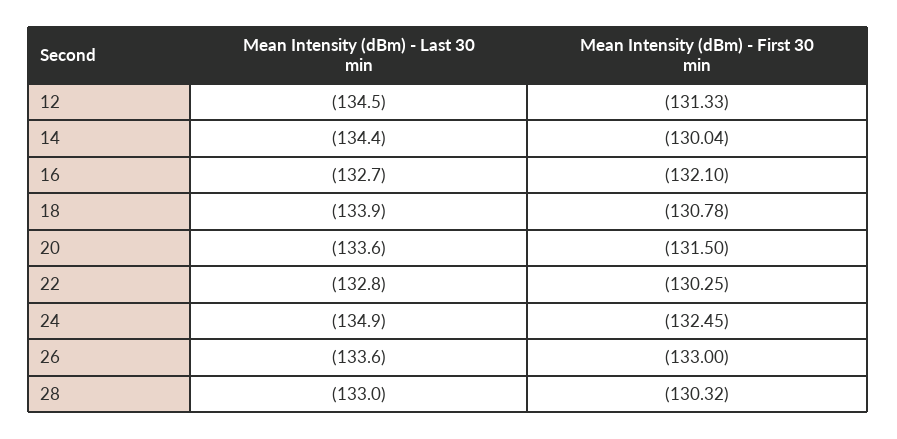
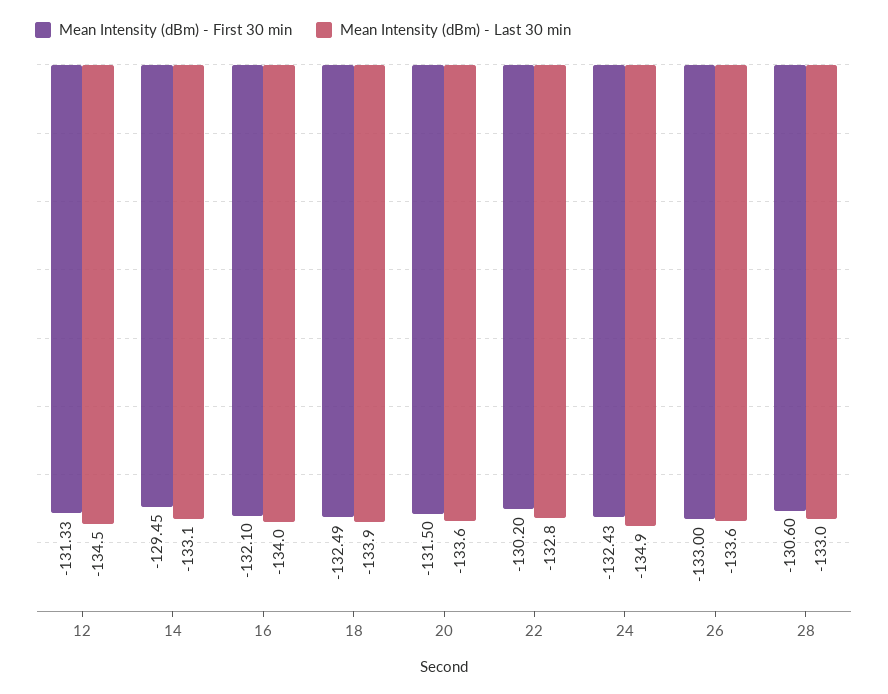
Mean Intensity (dBm) - Last 30 min, 14: -134.4 -> -133.1
Mean Intensity (dBm) - First 30 min, 14: -130.04 -> -129.45
Mean Intensity (dBm) - Last 30 min, 16: -132.7 -> -134
Mean Intensity (dBm) - First 30 min, 18: -130.78 -> -132.49
Mean Intensity (dBm) - First 30 min, 22: -130.25 -> -130.2
Mean Intensity (dBm) - First 30 min, 24: -132.45 -> -132.43
Mean Intensity (dBm) - First 30 min, 28: -130.32 -> -130.6

